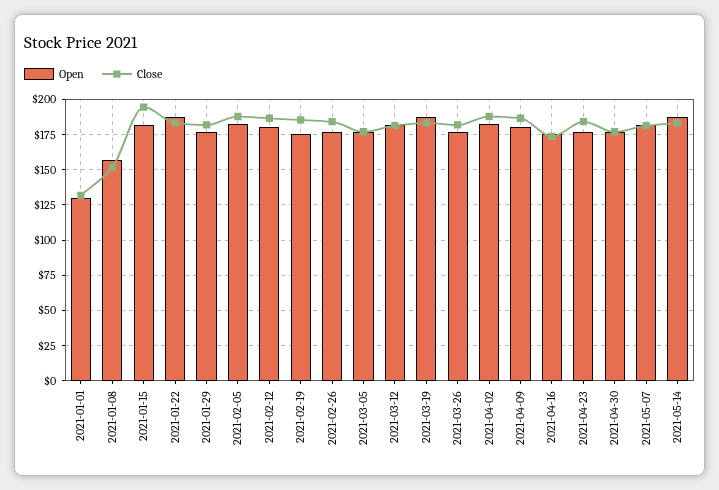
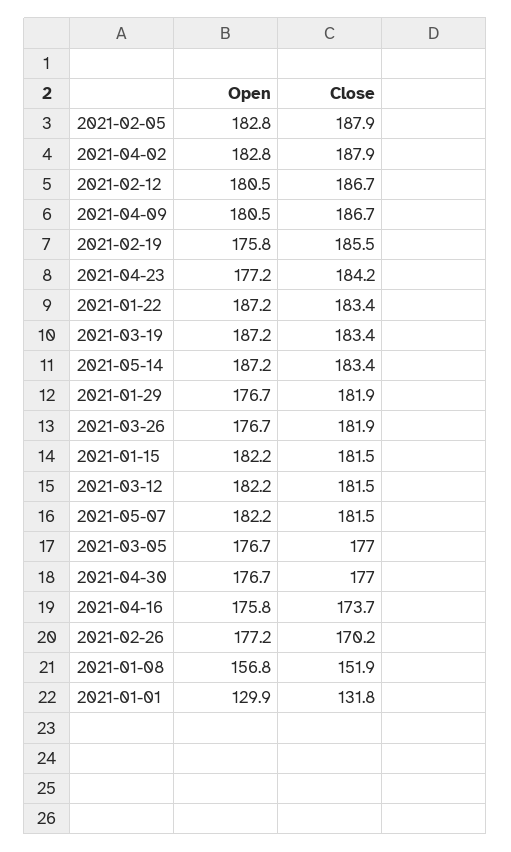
Close, 2021-01-15: 195 -> 181.5
Close, 2021-02-26: 185 -> 170.2

